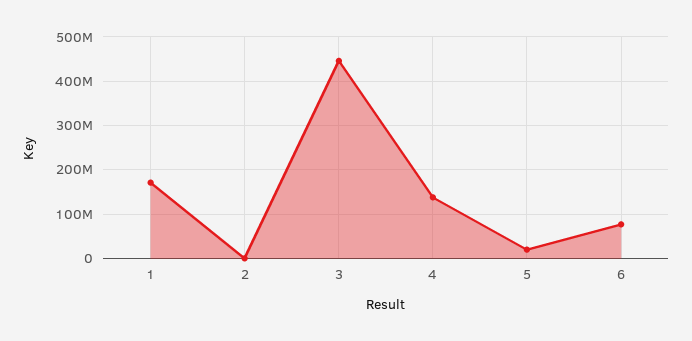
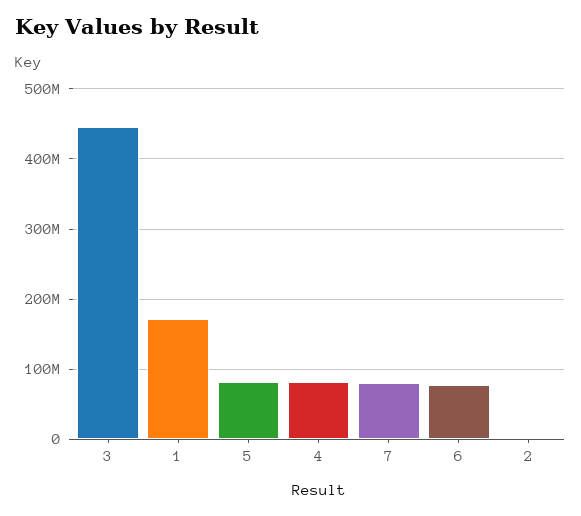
4: 140000000 -> 80000000
5: 20000000 -> 80000000
7: none -> 80000000

